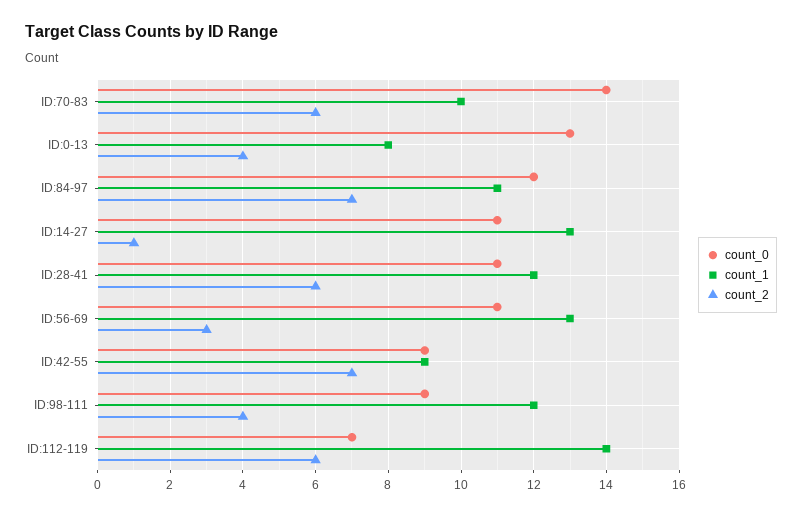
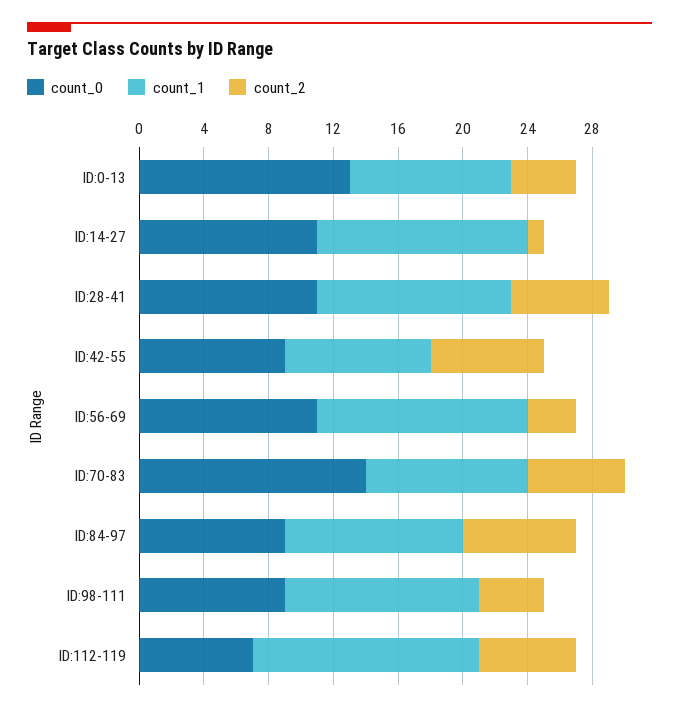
count_1, ID:0-13: 8 -> 10
count_0, ID:84-97: 12 -> 9

